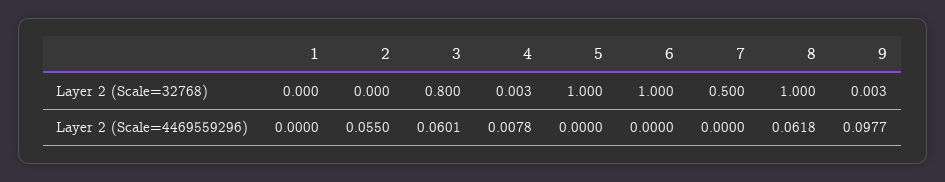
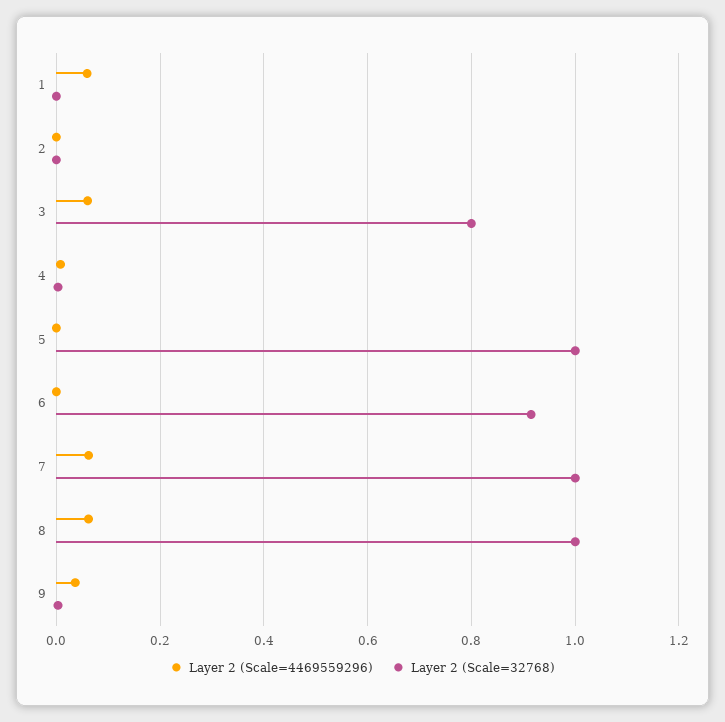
Layer 2 (Scale=32768), 6: 1 -> 0.92
Layer 2 (Scale=32768), 7: 0.5 -> 1
Layer 2 (Scale=4469559296), 1: 0 -> 0.06
Layer 2 (Scale=4469559296), 2: 0.055 -> 0
Layer 2 (Scale=4469559296), 7: 0 -> 0.06
Layer 2 (Scale=4469559296), 9: 0.0977 -> 0.04

